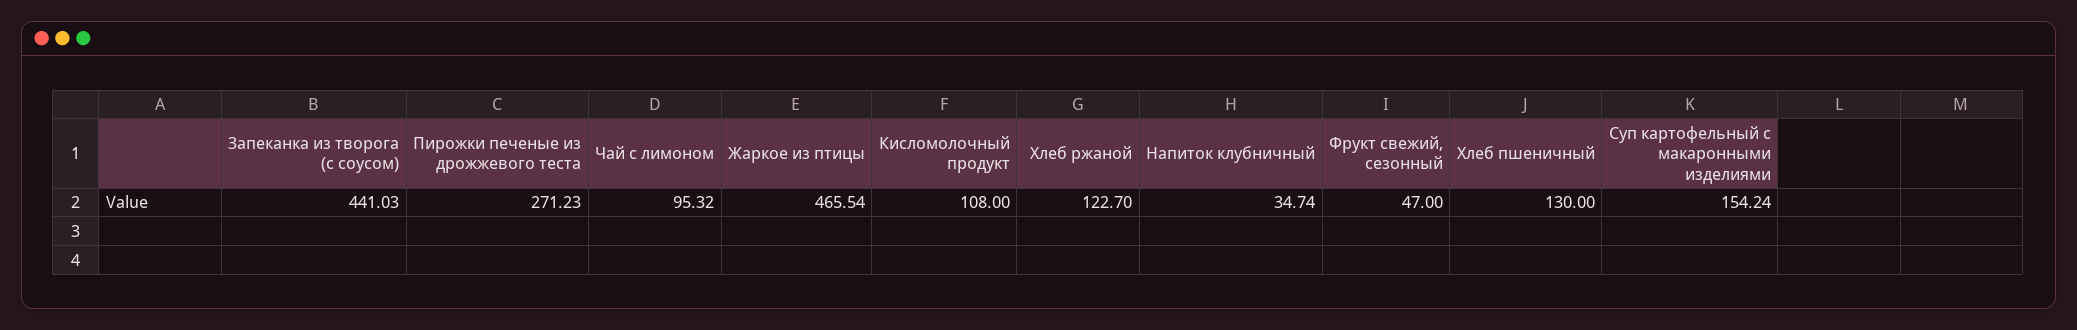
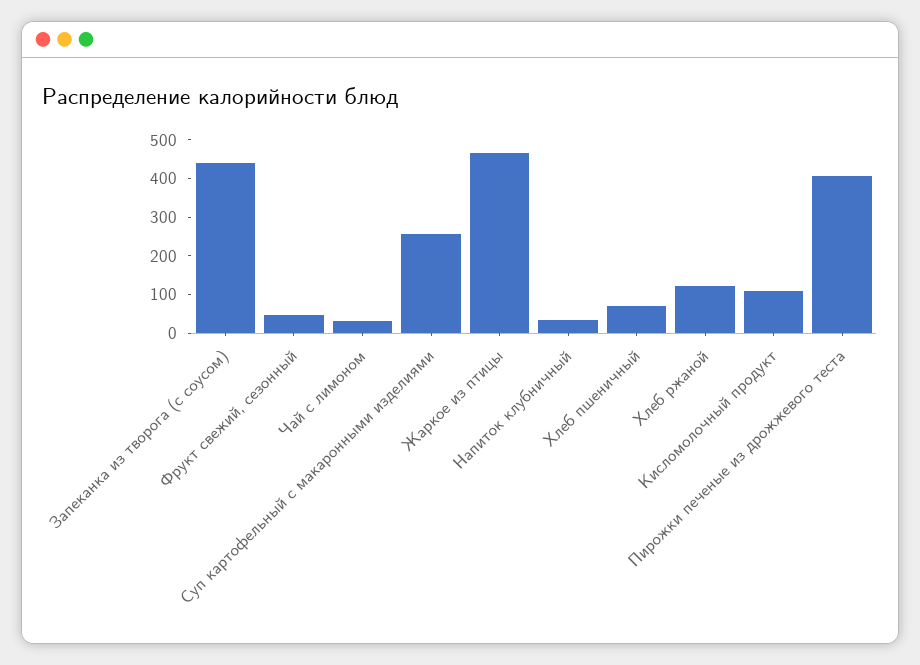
Пирожки печеные из дрожжевого теста: 271.23 -> 400
Чай с лимоном: 95.32 -> 25
Хлеб пшеничный: 130 -> 75
Суп картофельный с макаронными изделиями: 154.24 -> 250

